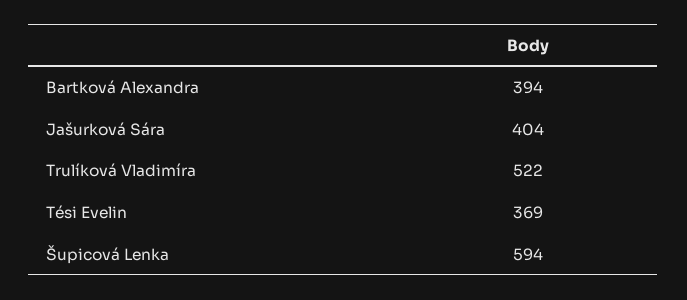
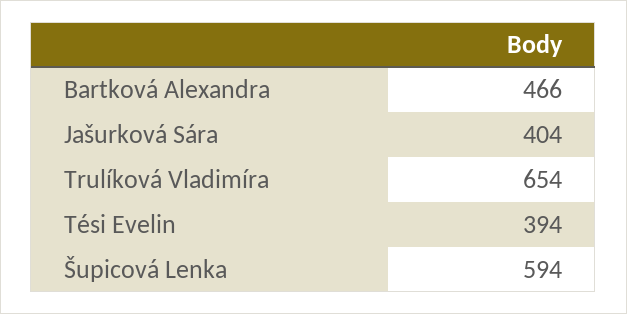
Bartková Alexandra: 394 -> 466
Trulíková Vladimíra: 522 -> 654
Tési Evelin: 369 -> 394

